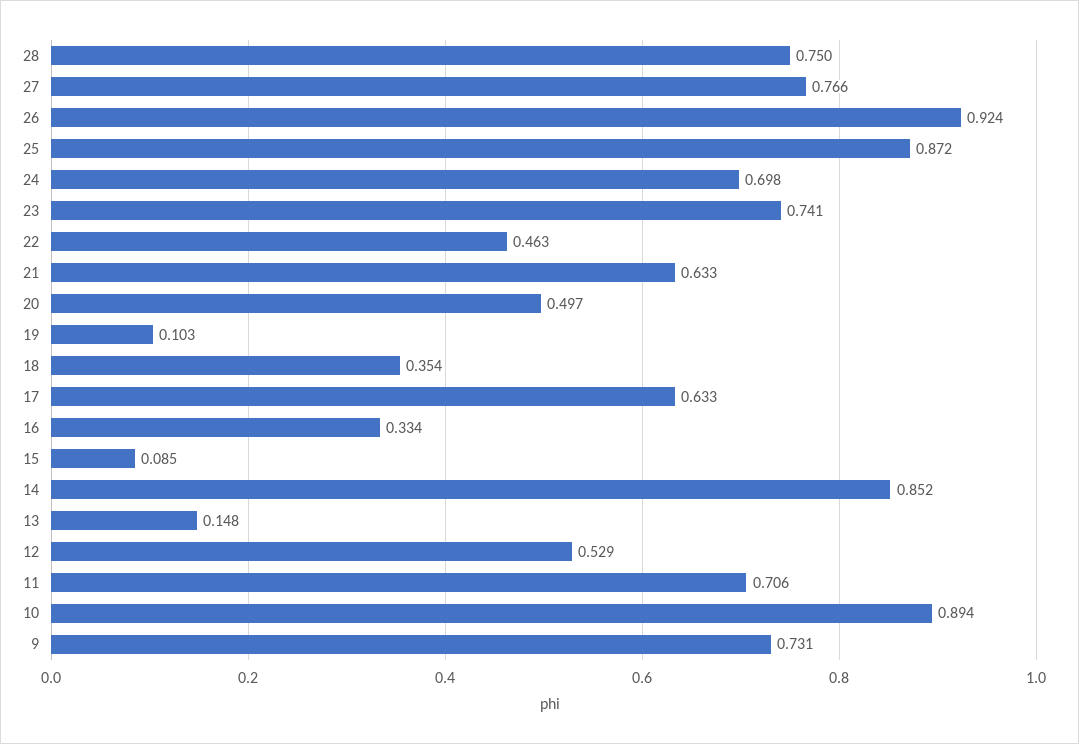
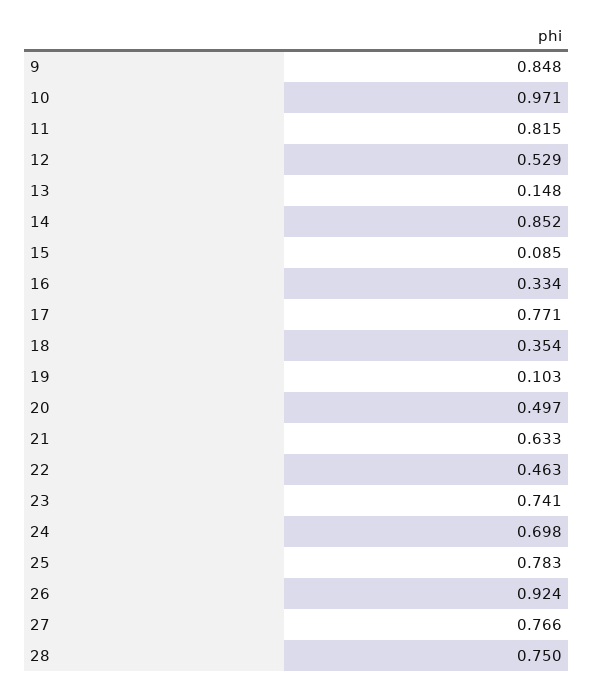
25: 0.872 -> 0.783
17: 0.633 -> 0.771
11: 0.706 -> 0.815
10: 0.894 -> 0.971
9: 0.731 -> 0.848

